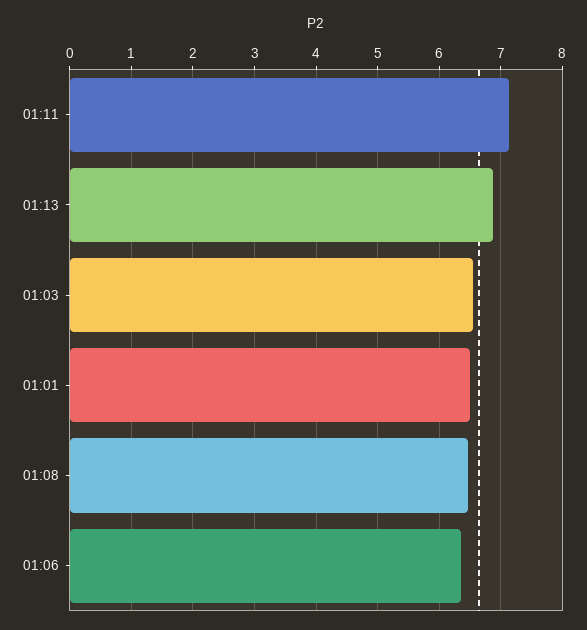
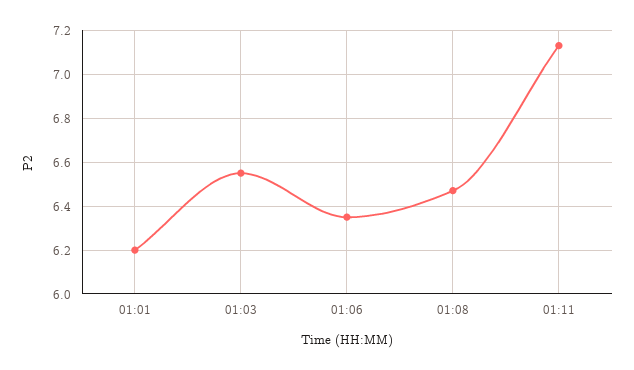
01:13: 6.9 -> none
01:01: 6.5 -> 6.2

